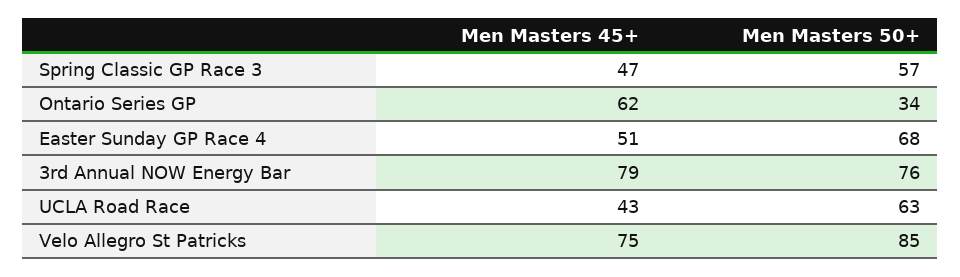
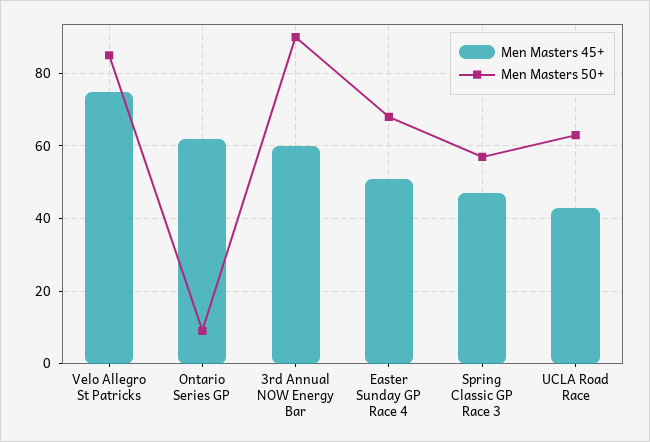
Men Masters 50+, Ontario Series GP: 34 -> 10
Men Masters 45+, 3rd Annual NOW Energy Bar: 79 -> 60
Men Masters 50+, 3rd Annual NOW Energy Bar: 76 -> 90

